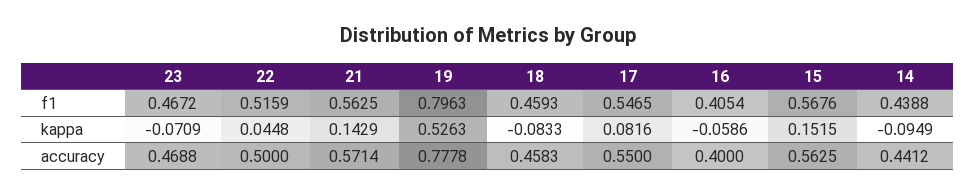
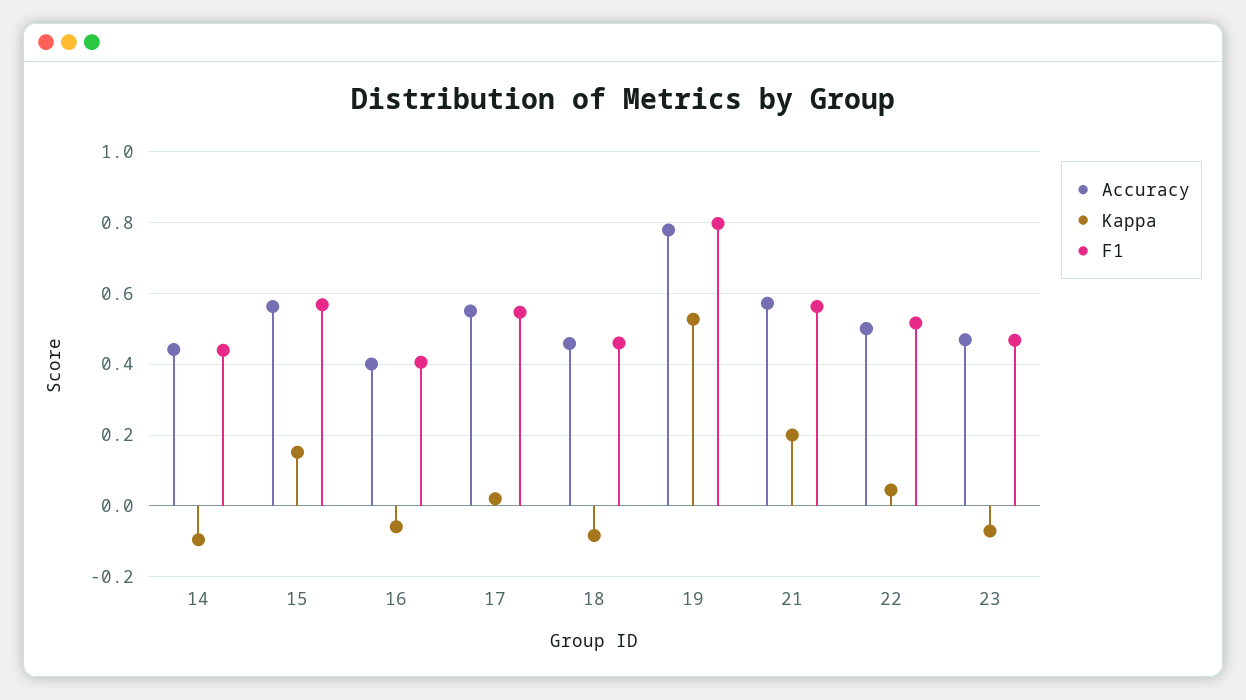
kappa, 21: 0.1429 -> 0.2
kappa, 17: 0.0816 -> 0.02

